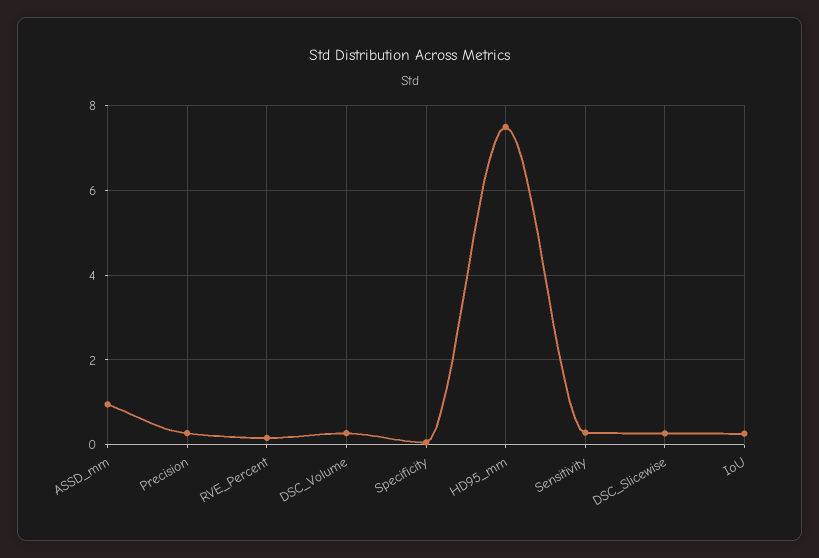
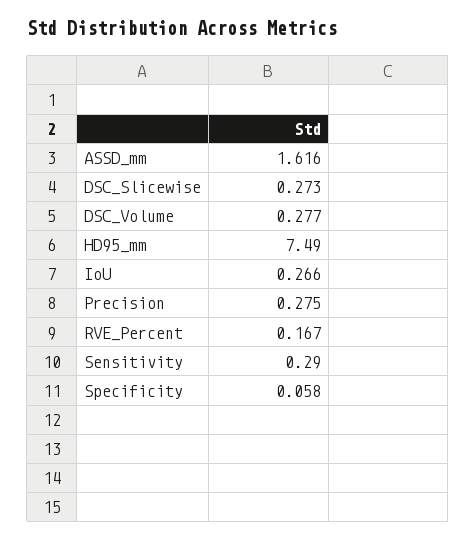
ASSD_mm: 1 -> 1.616

